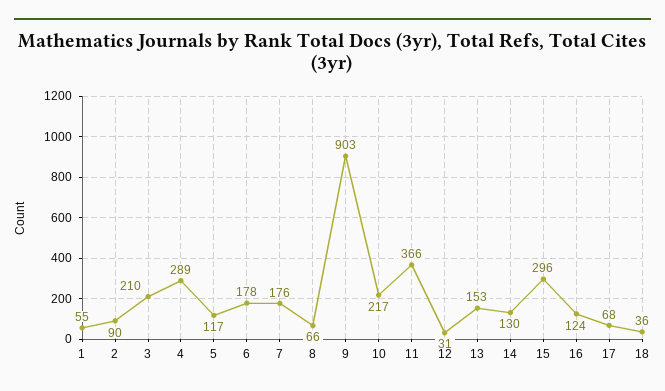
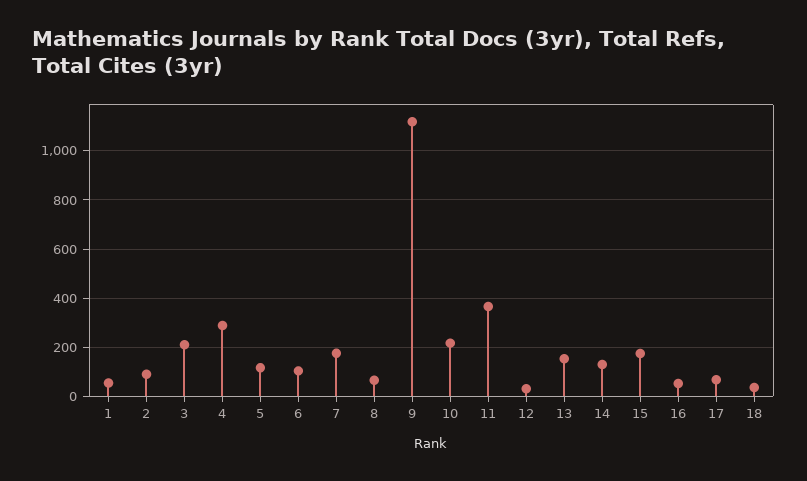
6: 178 -> 100
9: 903 -> 1125
15: 296 -> 175
16: 124 -> 50

